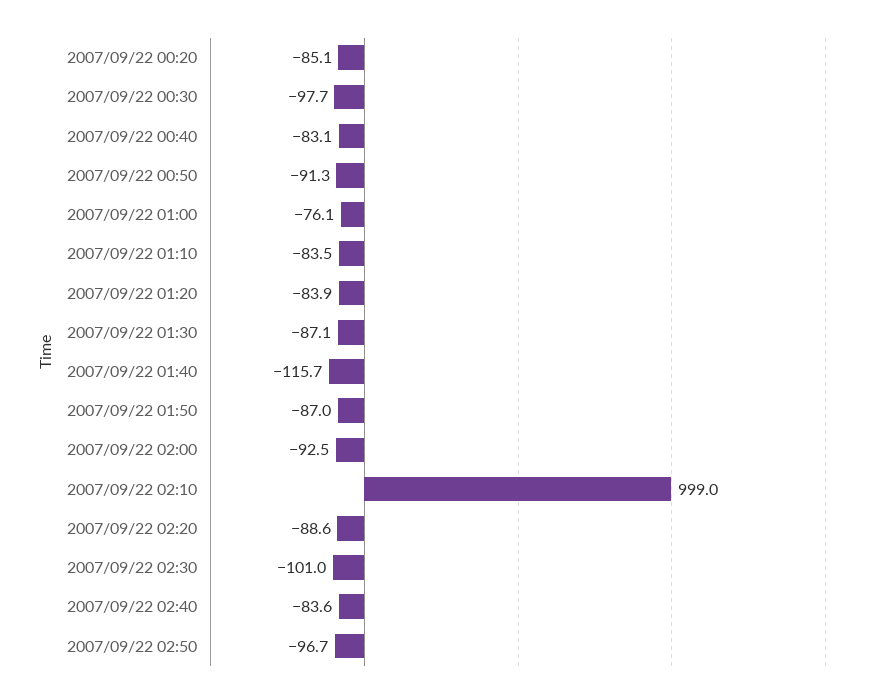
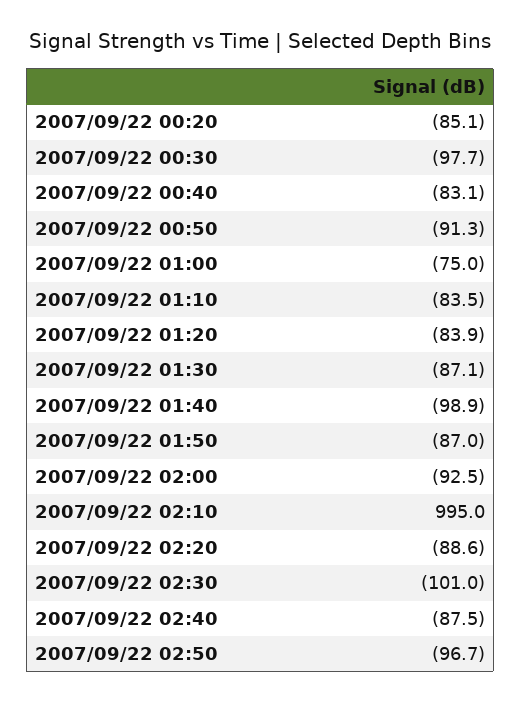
2007/09/22 01:00: -76.1 -> -75
2007/09/22 01:40: -115.7 -> -98.9
2007/09/22 02:10: 999 -> 995
2007/09/22 02:40: -83.6 -> -87.5

